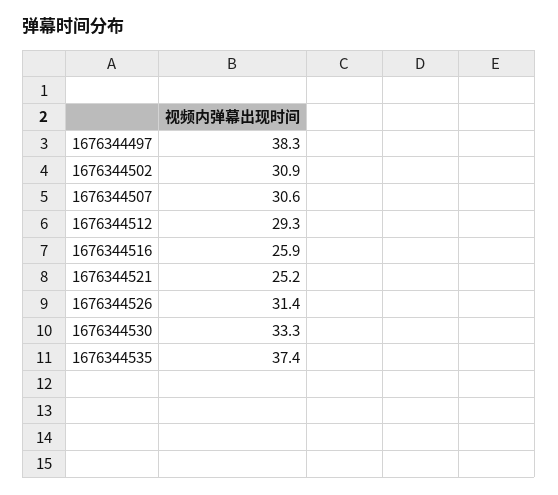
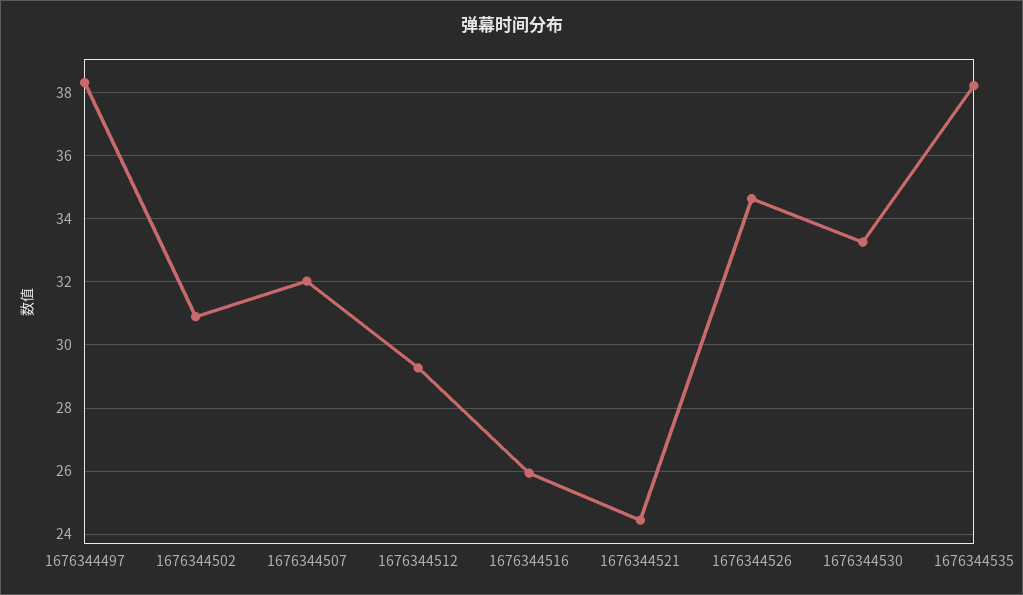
1676344507: 30.6 -> 32
1676344521: 25.2 -> 24.4
1676344526: 31.4 -> 34.6
1676344535: 37.4 -> 38.2

